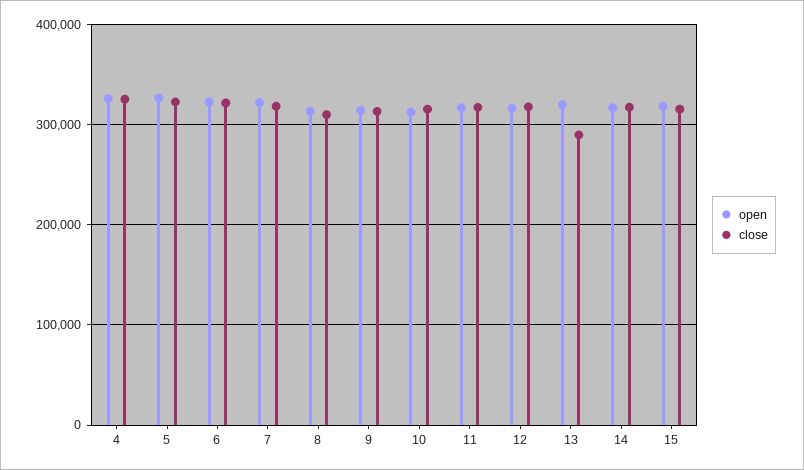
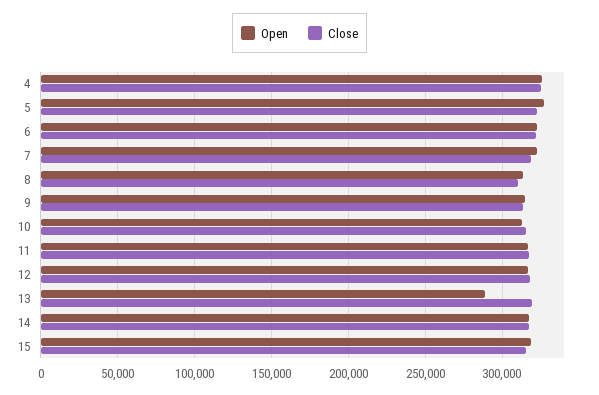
open, 13: 320000 -> 290000
close, 13: 290000 -> 320000

